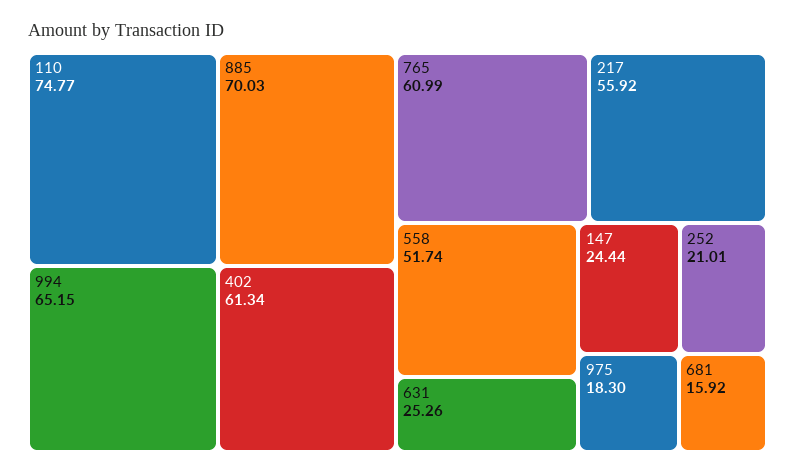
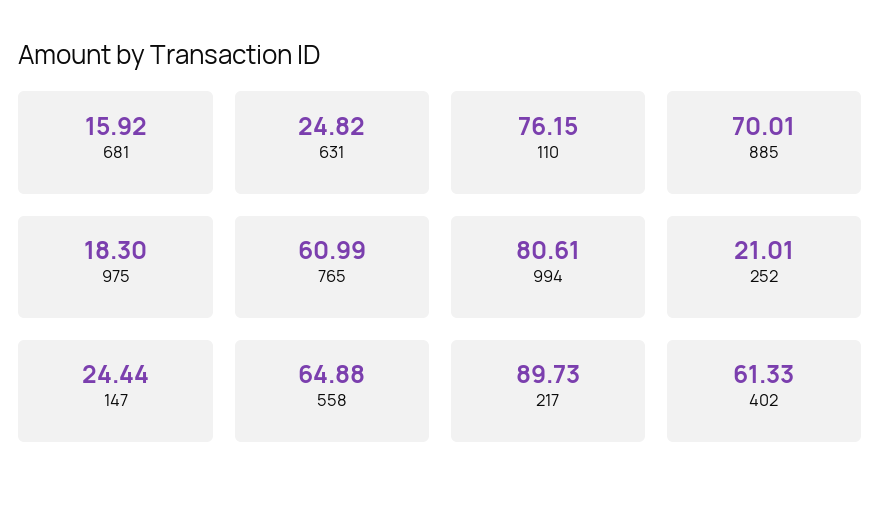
110: 74.77 -> 76.15
885: 70.03 -> 70.01
994: 65.15 -> 80.61
402: 61.34 -> 61.33
217: 55.92 -> 89.73
558: 51.74 -> 64.88
631: 25.26 -> 24.82

